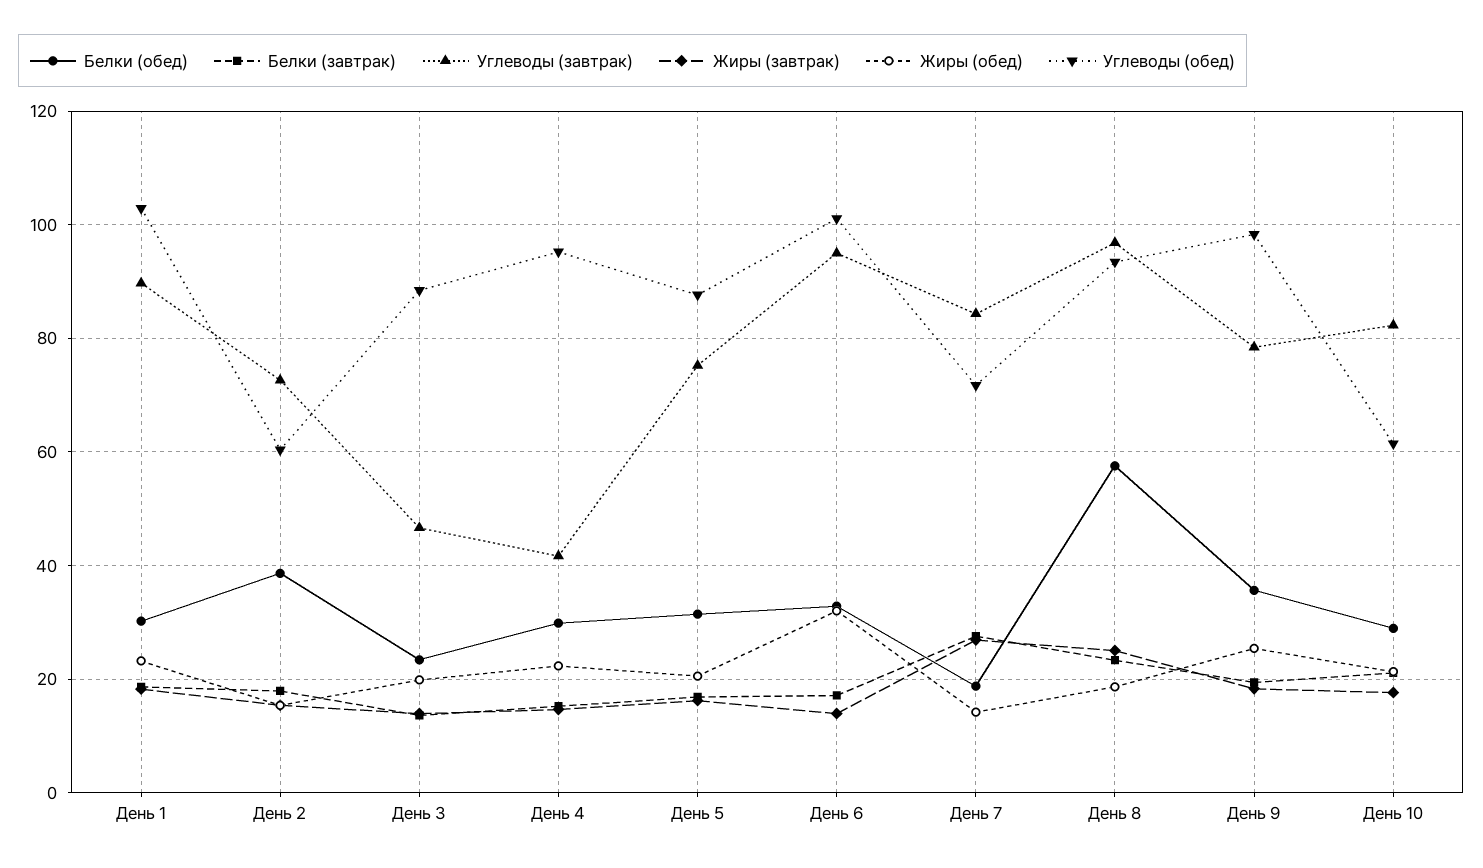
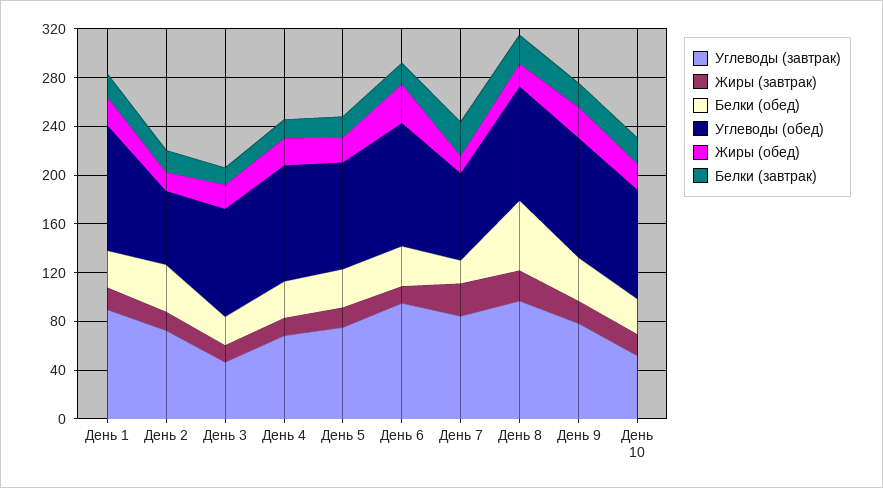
Углеводы (завтрак), День 4: 42 -> 70
Углеводы (завтрак), День 10: 82 -> 50
Углеводы (обед), День 10: 62 -> 90

